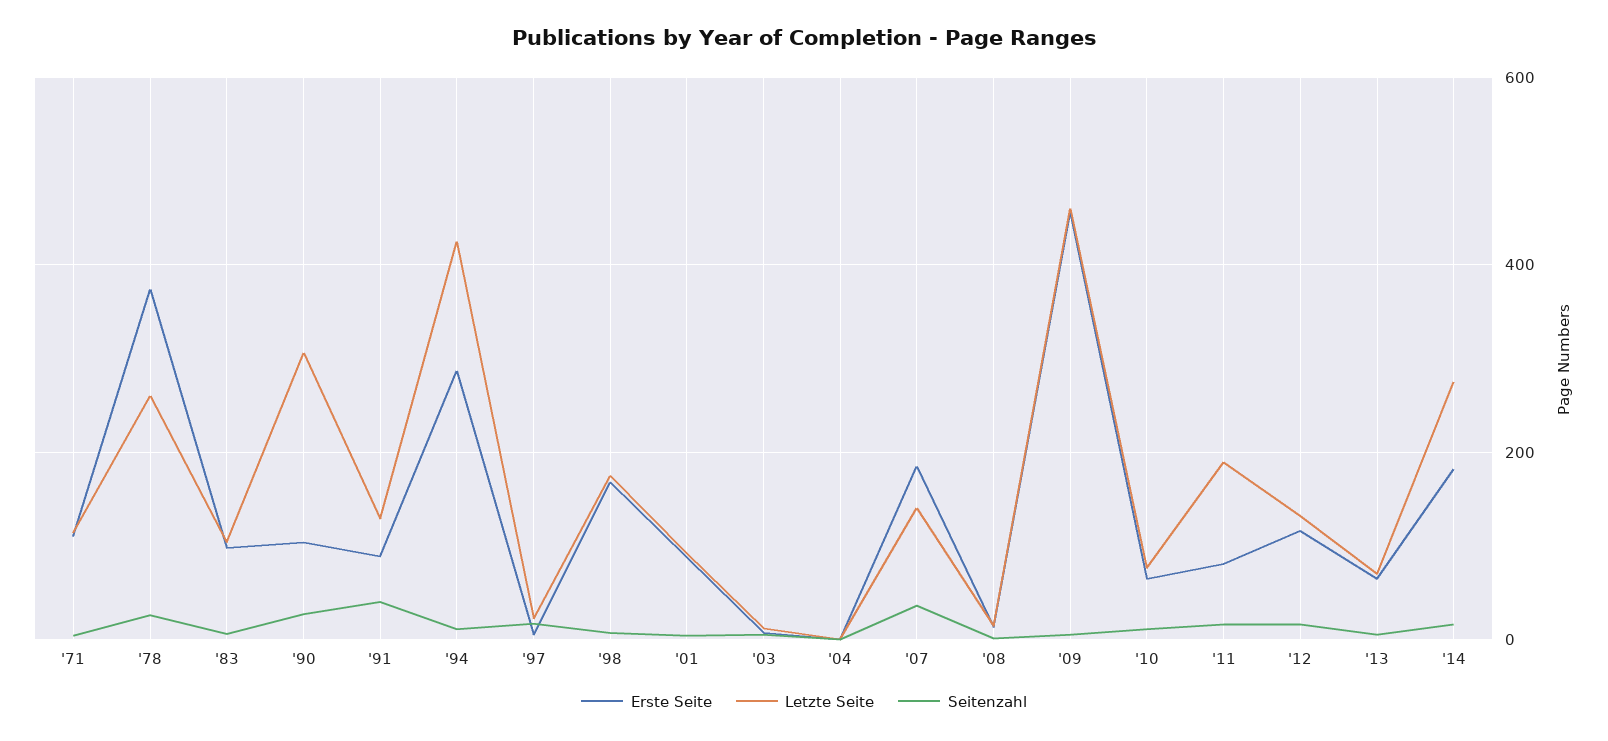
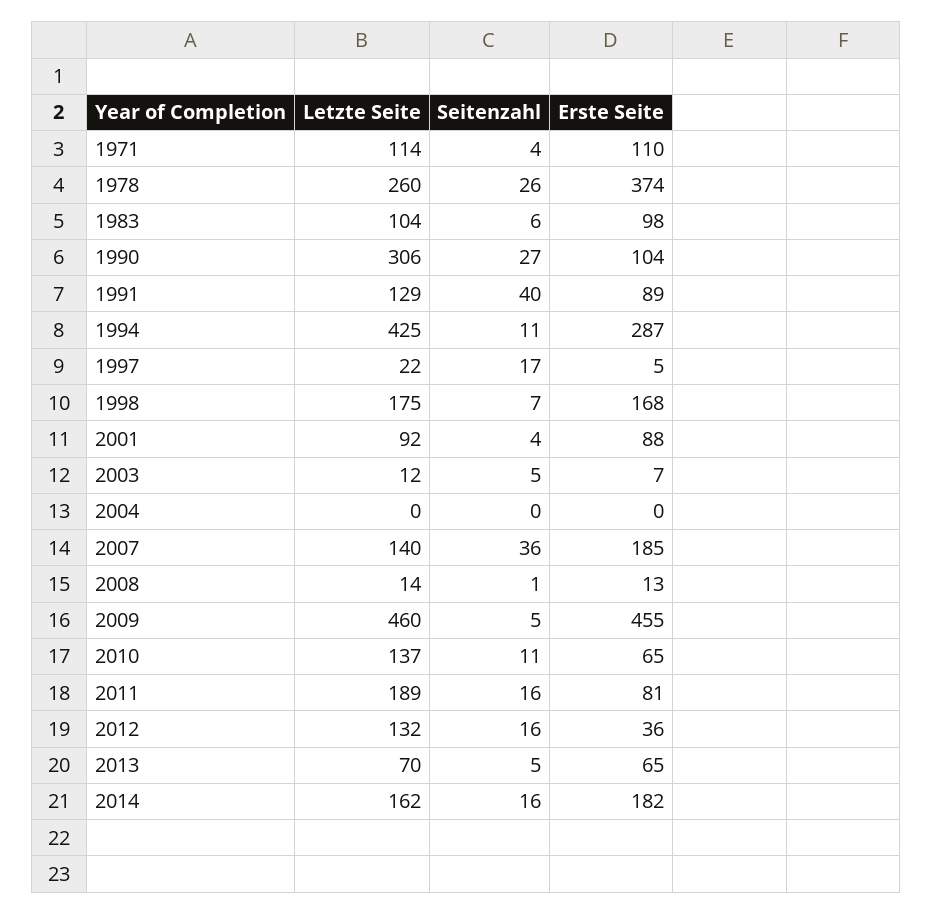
Letzte Seite, '10: 80 -> 137
Erste Seite, '12: 120 -> 36
Letzte Seite, '14: 280 -> 162

